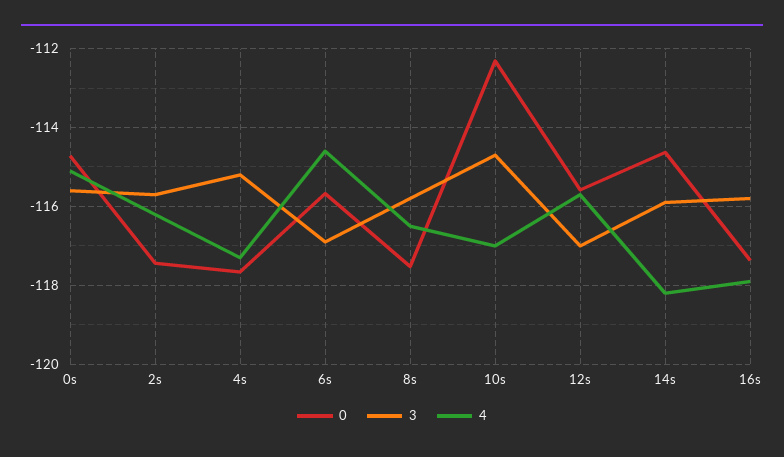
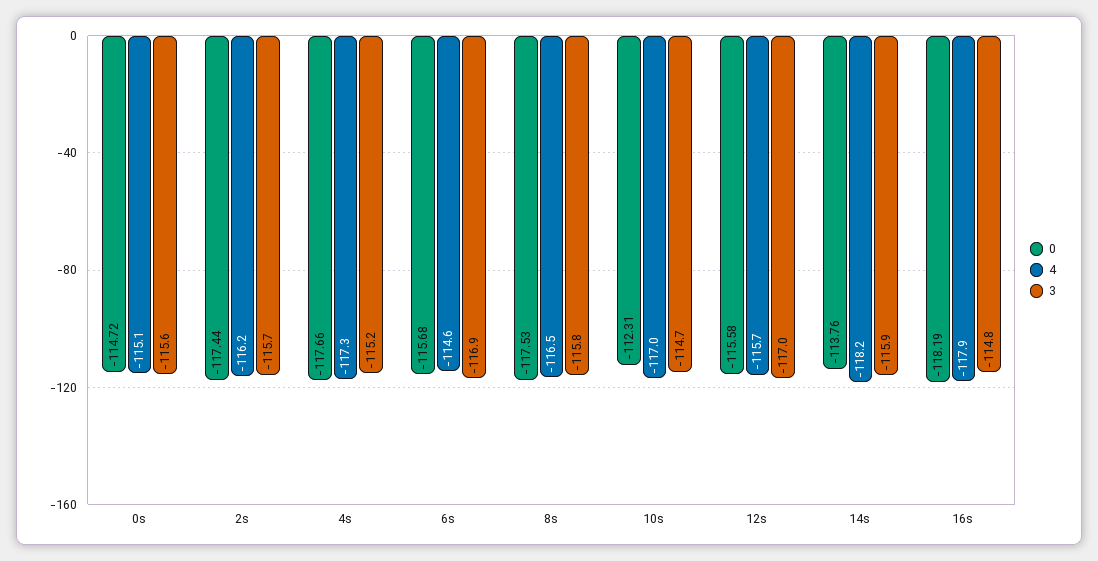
0, 14s: -114.6 -> -113.76
0, 16s: -117.4 -> -118.19
3, 16s: -115.8 -> -114.8

